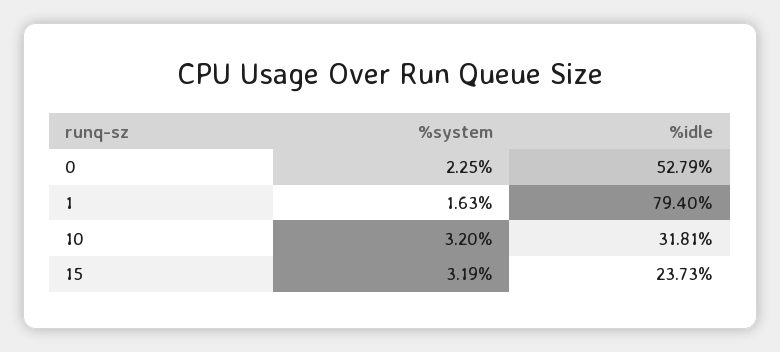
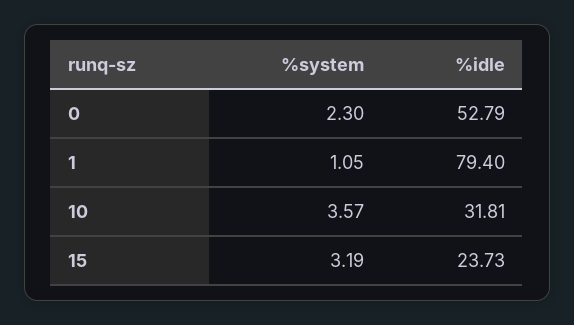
%system, 0: 2.25 -> 2.3
%system, 1: 1.63 -> 1.05
%system, 10: 3.2 -> 3.57

